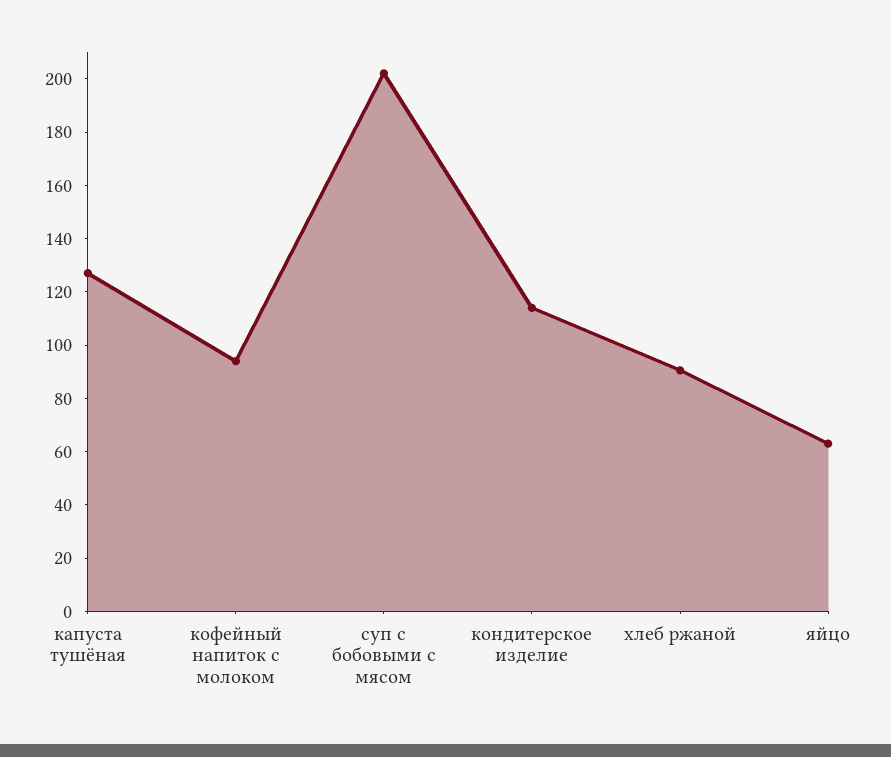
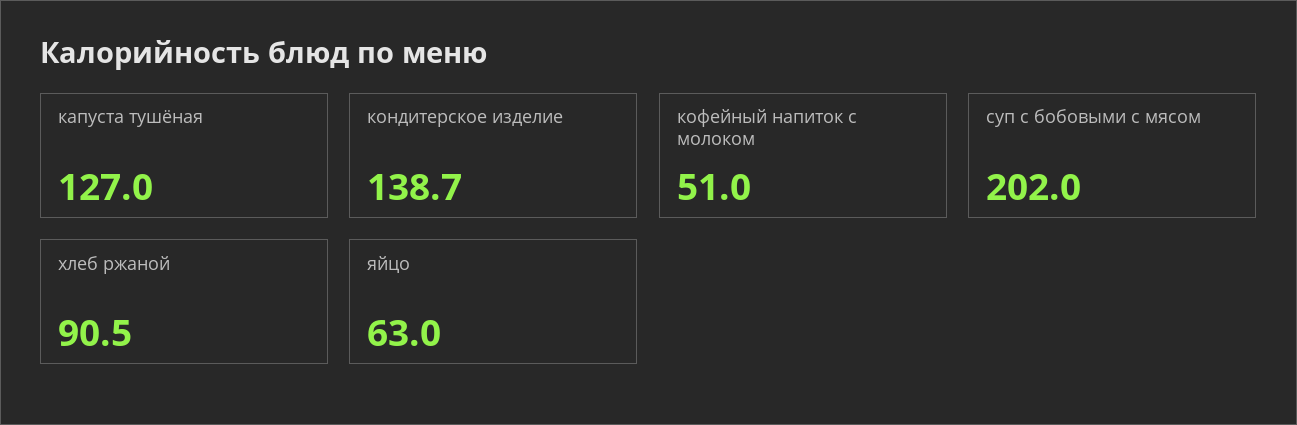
кофейный напиток с молоком: 95 -> 51
кондитерское изделие: 115 -> 138.7

